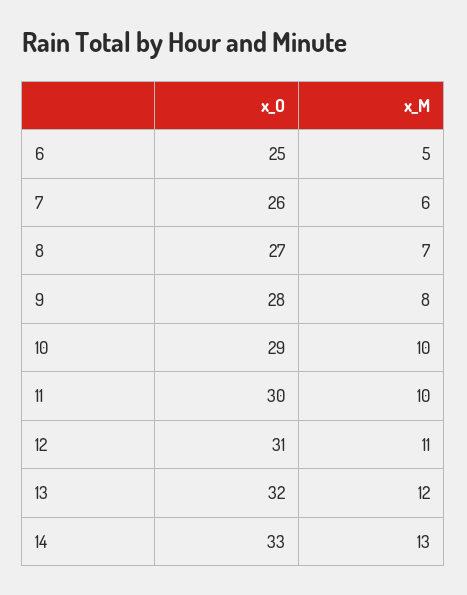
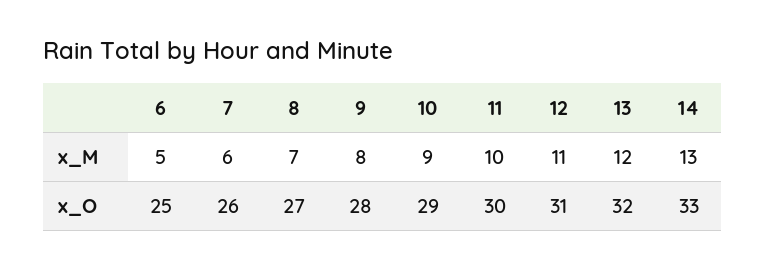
x_M, 10: 10 -> 9

